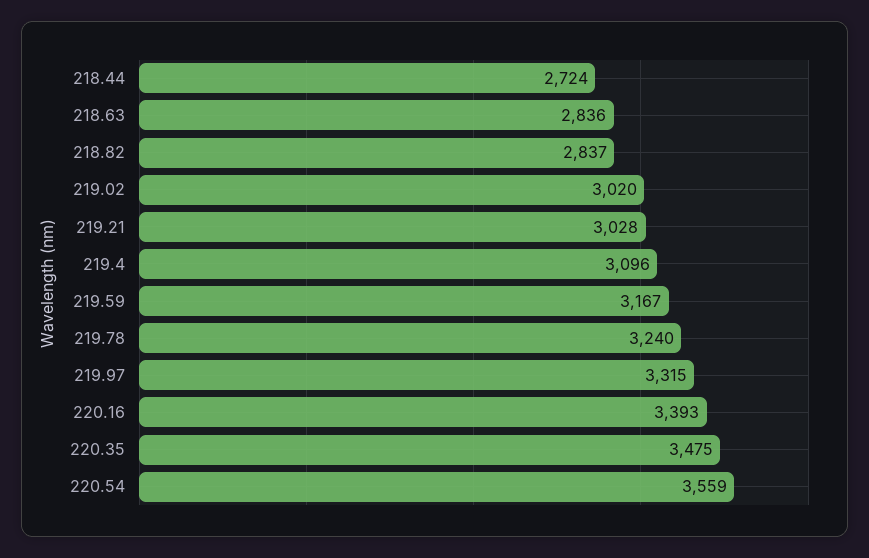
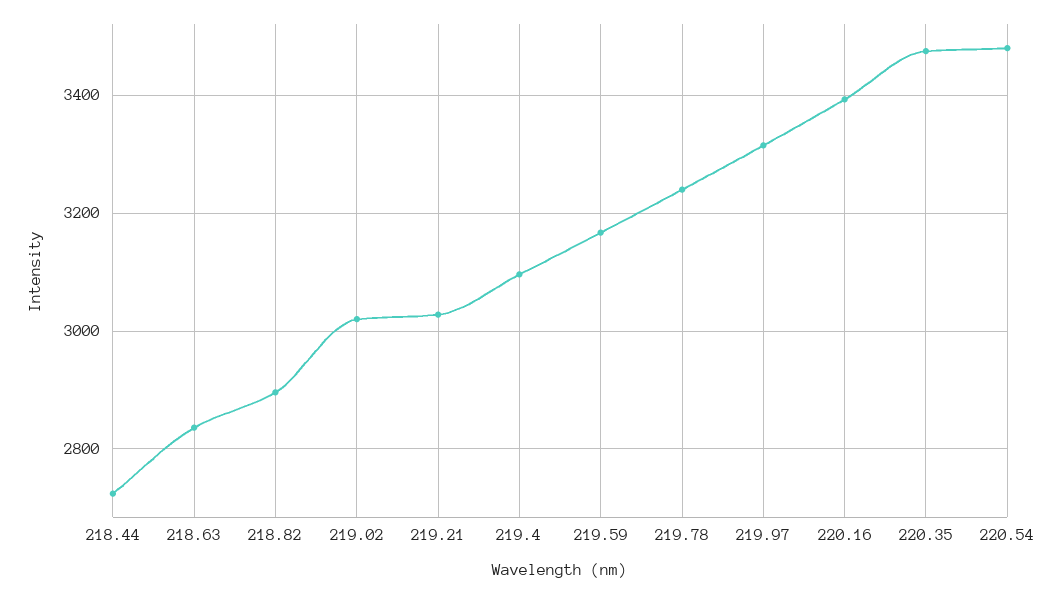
218.82: 2837 -> 2900
220.54: 3559 -> 3480

